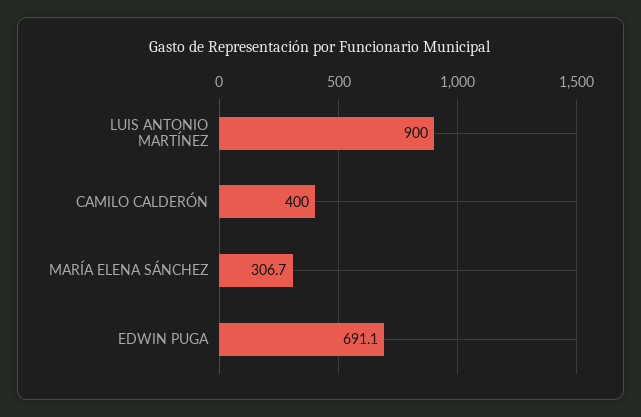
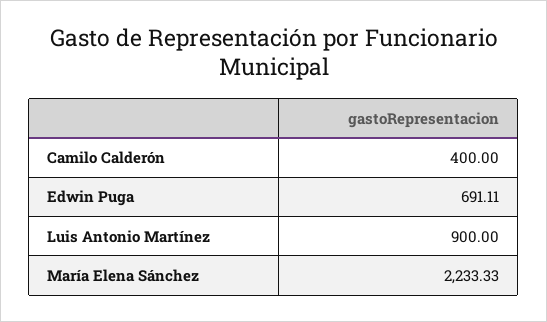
MARÍA ELENA SÁNCHEZ: 306.7 -> 2233.33

